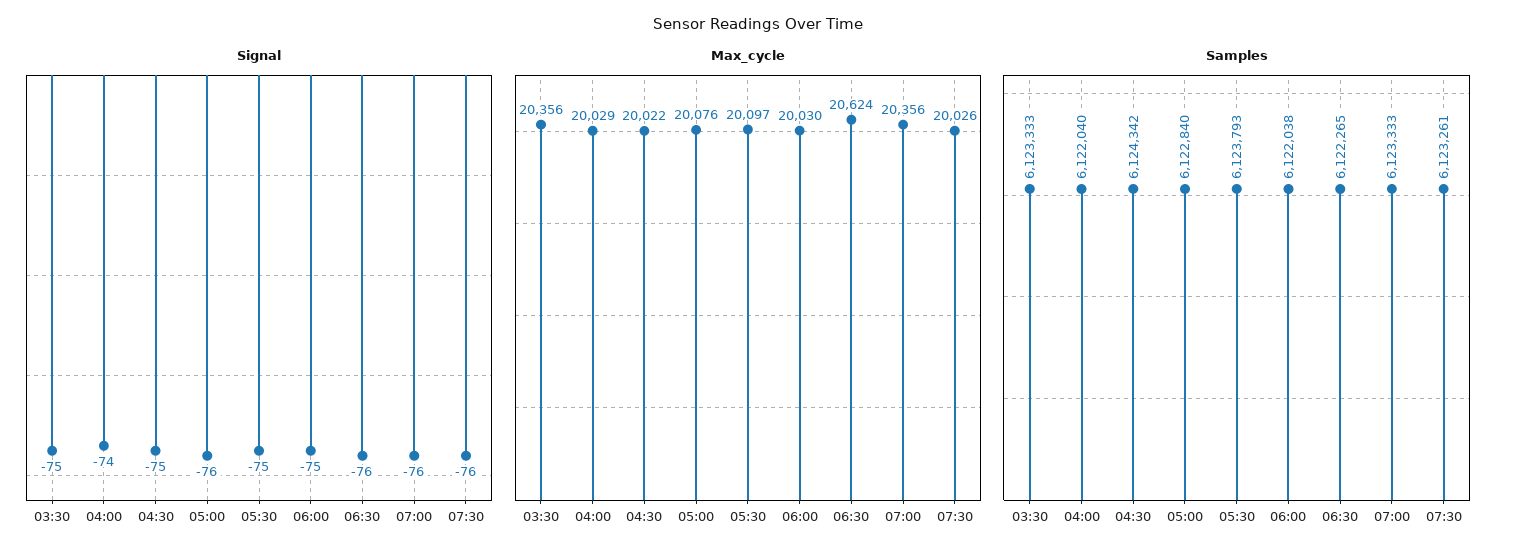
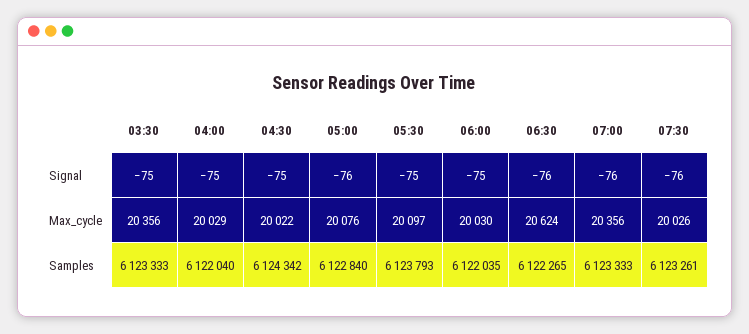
Signal, 04:00: -74 -> -75
Samples, 06:00: 6122038 -> 6122035

